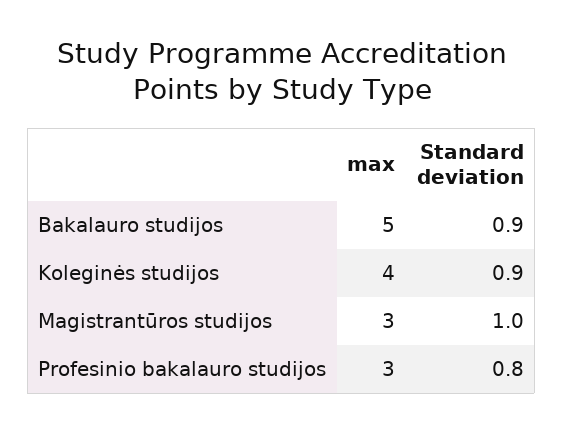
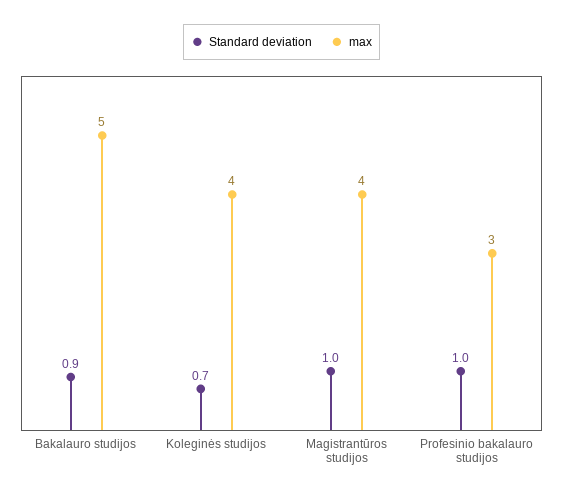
Standard deviation, Koleginės studijos: 0.9 -> 0.7
max, Magistrantūros studijos: 3 -> 4
Standard deviation, Profesinio bakalauro studijos: 0.8 -> 1

